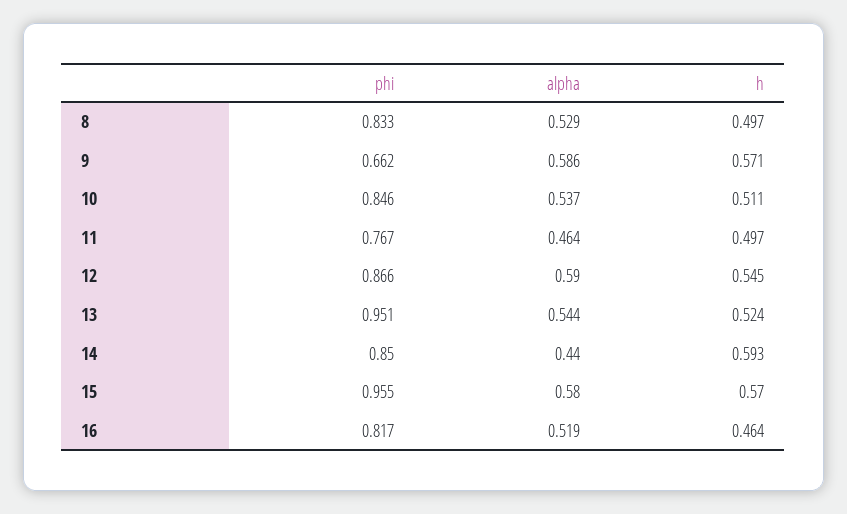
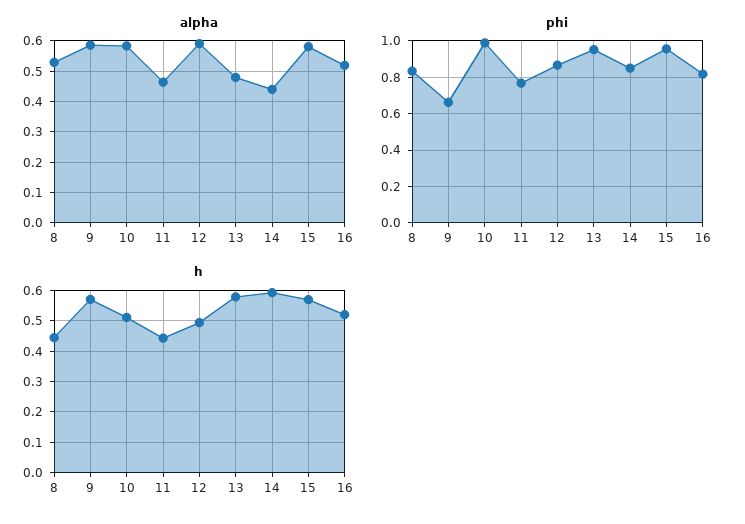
h, 8: 0.497 -> 0.44
phi, 10: 0.846 -> 1
alpha, 10: 0.537 -> 0.58
h, 11: 0.497 -> 0.44
h, 12: 0.545 -> 0.5
alpha, 13: 0.544 -> 0.48
h, 13: 0.524 -> 0.58
h, 16: 0.464 -> 0.52

